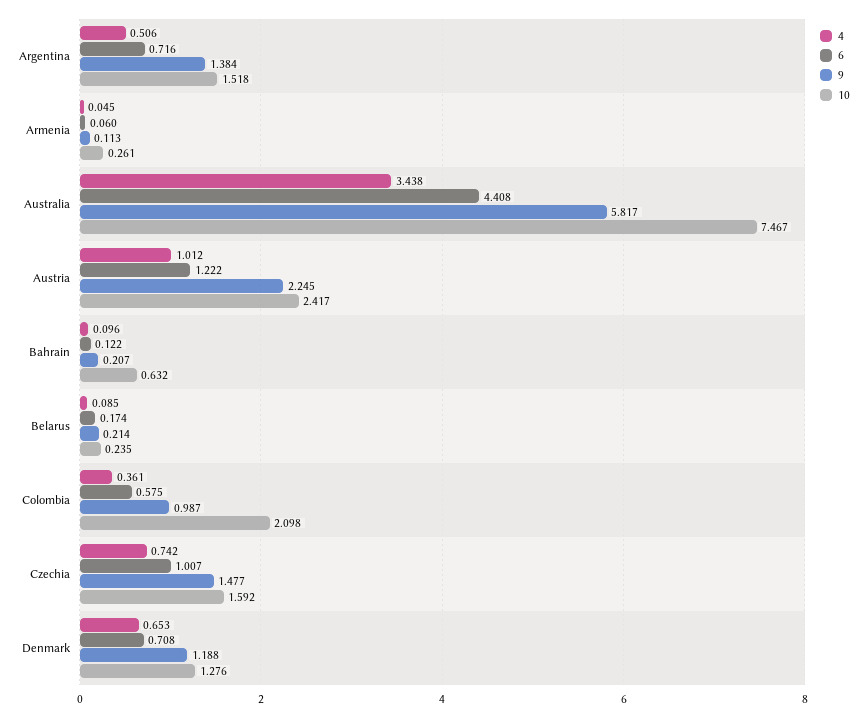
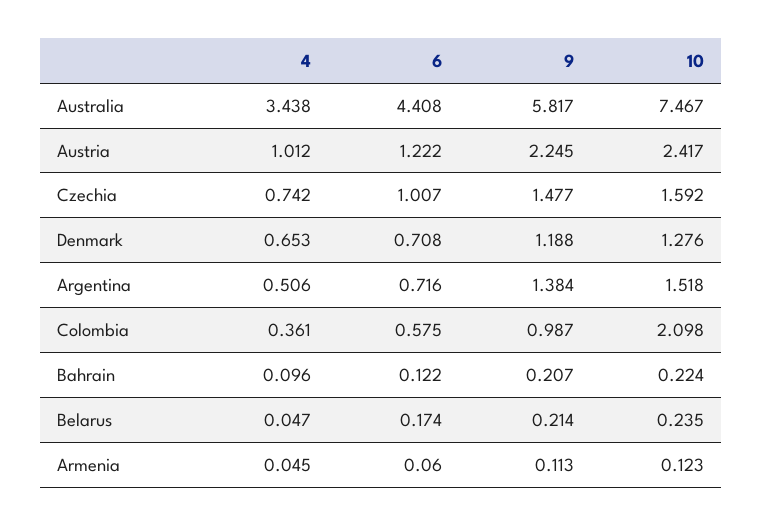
10, Armenia: 0.261 -> 0.123
10, Bahrain: 0.632 -> 0.224
4, Belarus: 0.085 -> 0.047

